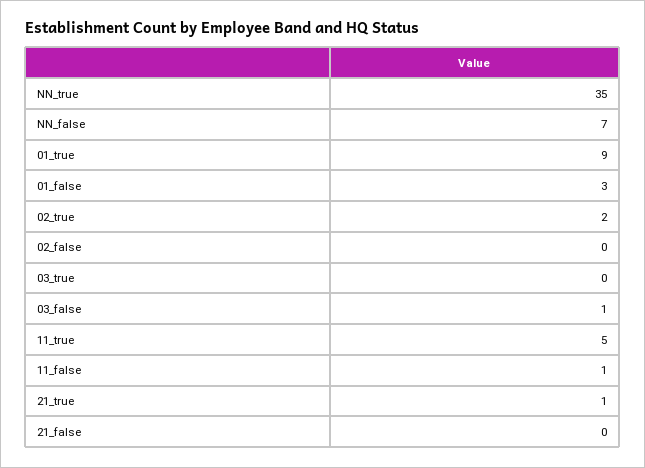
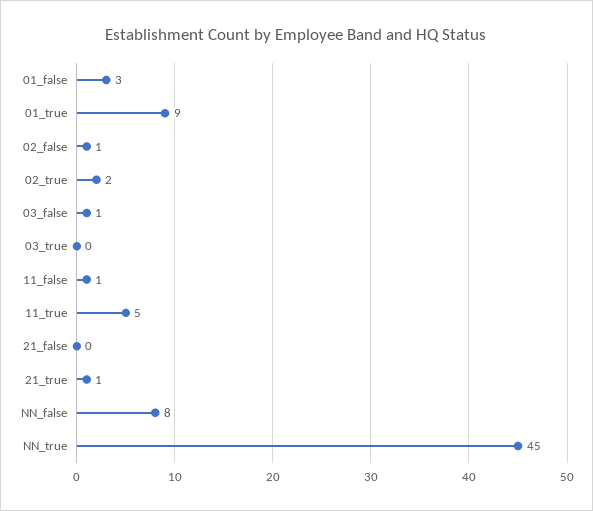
NN_true: 35 -> 45
NN_false: 7 -> 8
02_false: 0 -> 1

